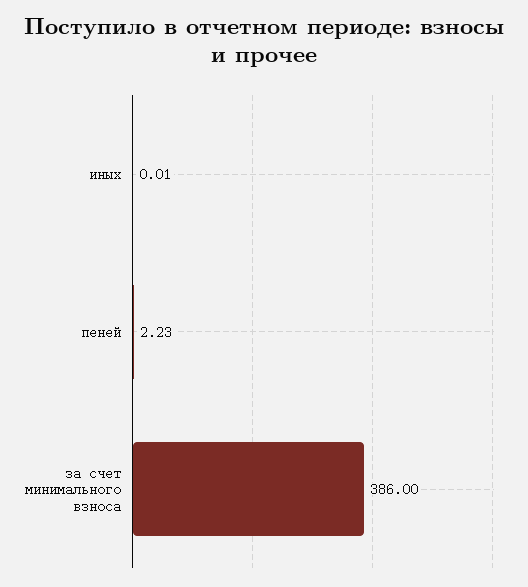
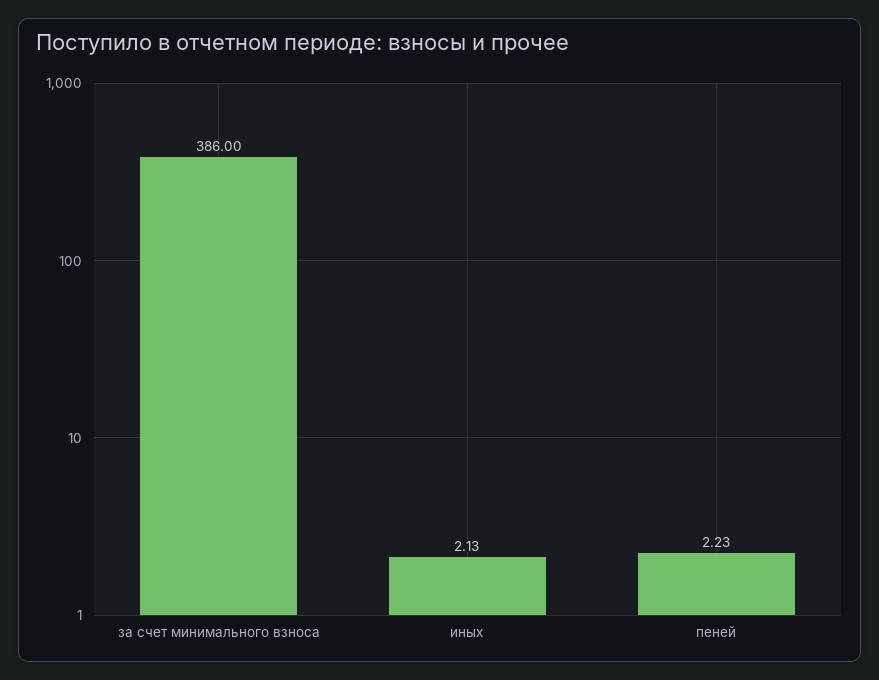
иных: 0.01 -> 2.13

